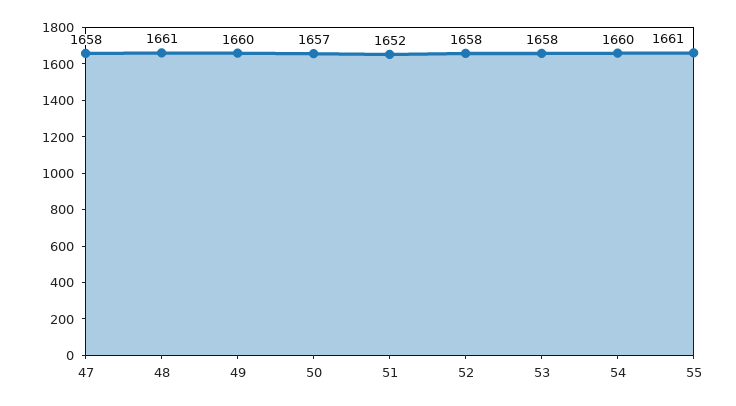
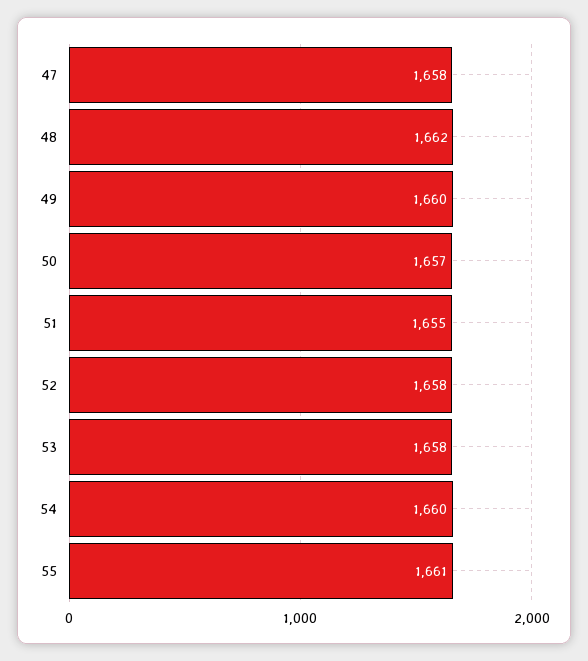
48: 1661 -> 1662
51: 1652 -> 1655

